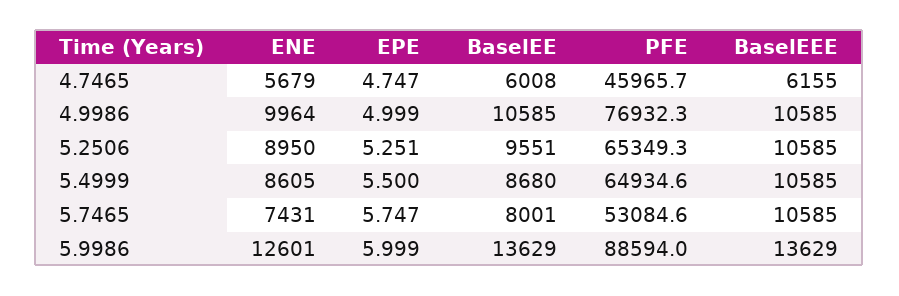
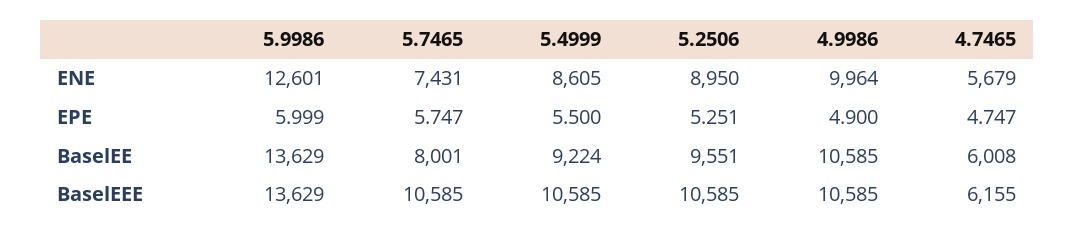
PFE, 4.7465: 45965.7 -> none
EPE, 4.9986: 4.999 -> 4.9
PFE, 4.9986: 76932.3 -> none
PFE, 5.2506: 65349.3 -> none
BaselEE, 5.4999: 8680 -> 9224
PFE, 5.4999: 64934.6 -> none
PFE, 5.7465: 53084.6 -> none
PFE, 5.9986: 88594 -> none

